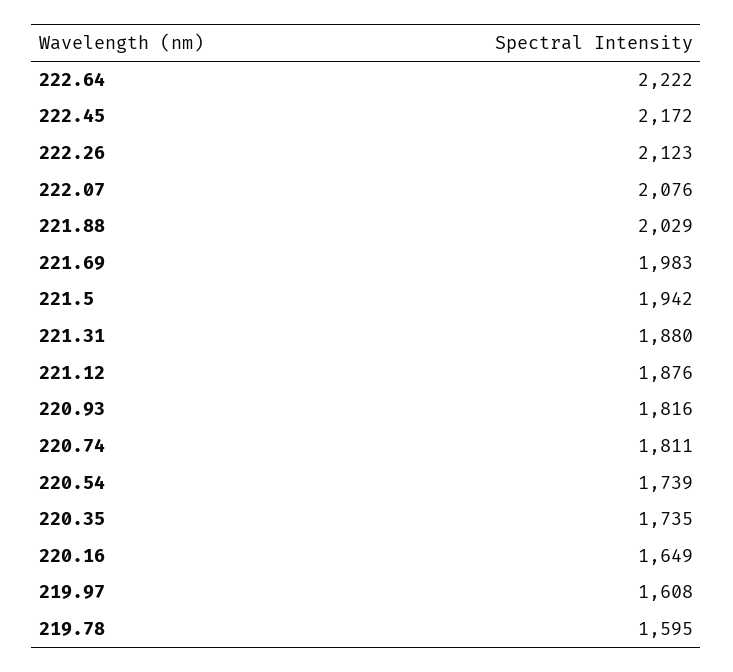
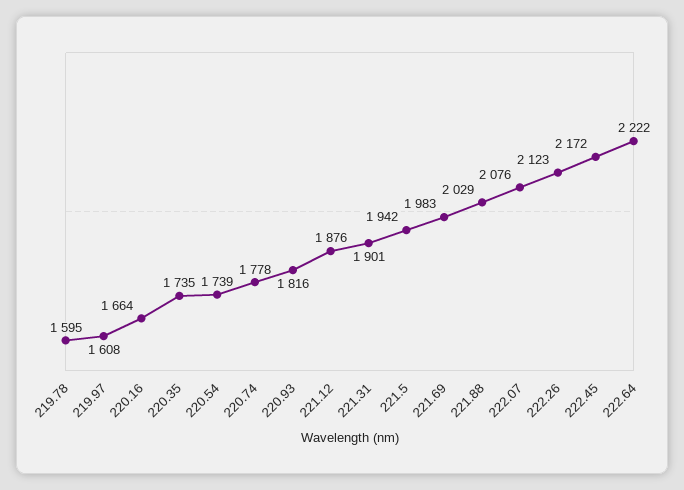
221.31: 1880 -> 1901
220.74: 1811 -> 1778
220.16: 1649 -> 1664

